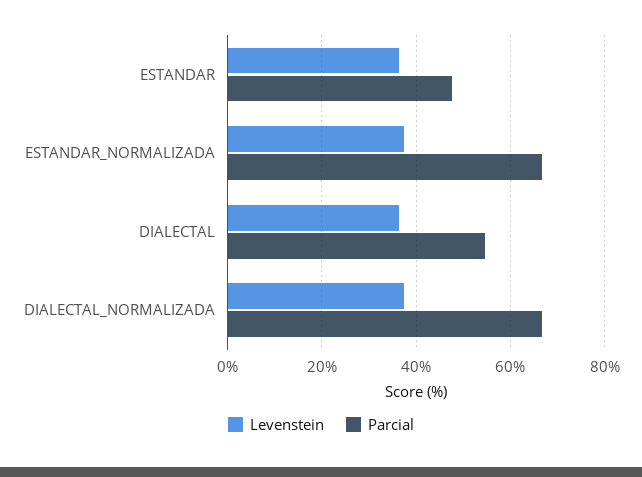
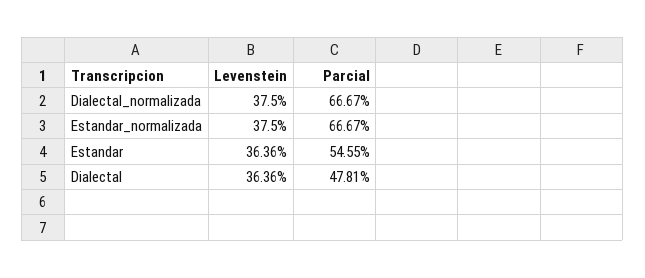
Parcial, ESTANDAR: 48 -> 54.55
Parcial, DIALECTAL: 54 -> 47.81

